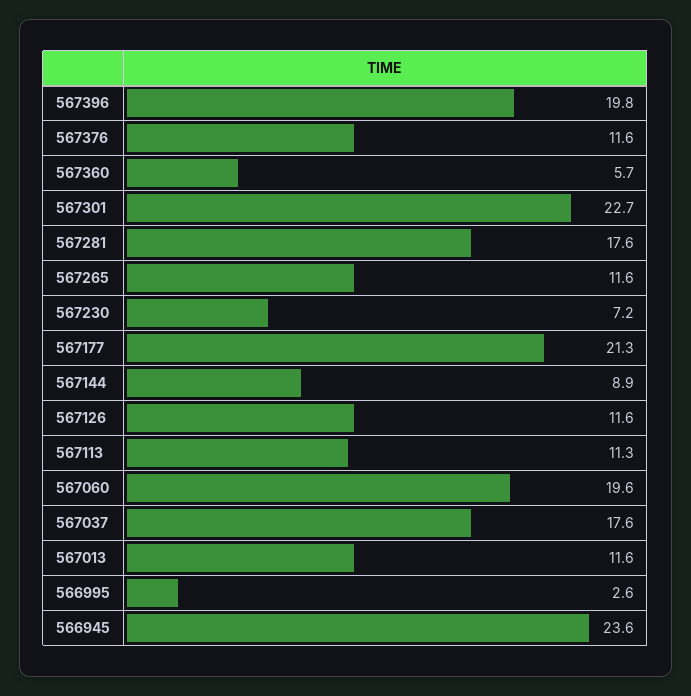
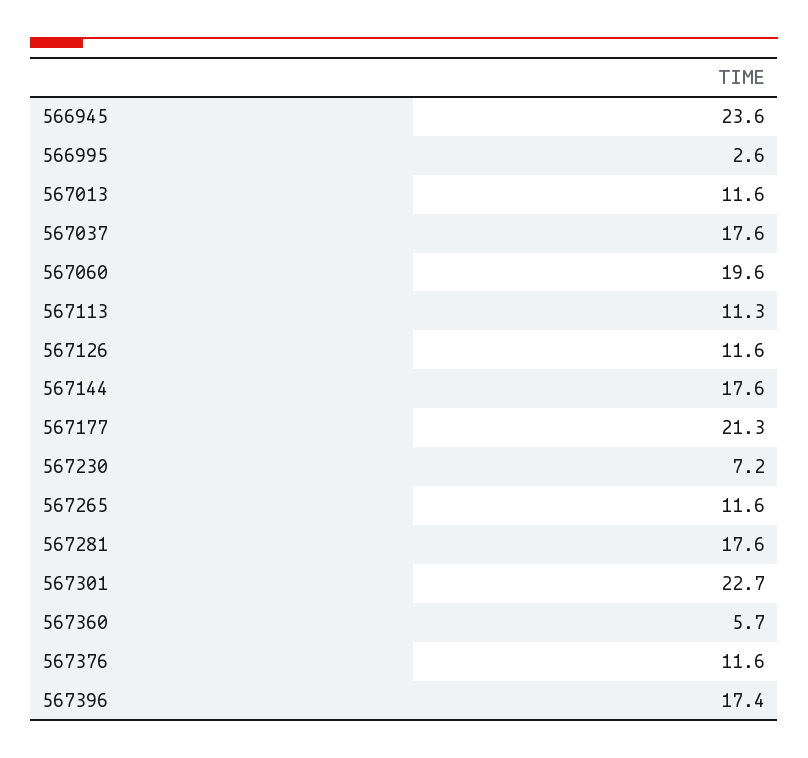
567396: 19.8 -> 17.4
567144: 8.9 -> 17.6

